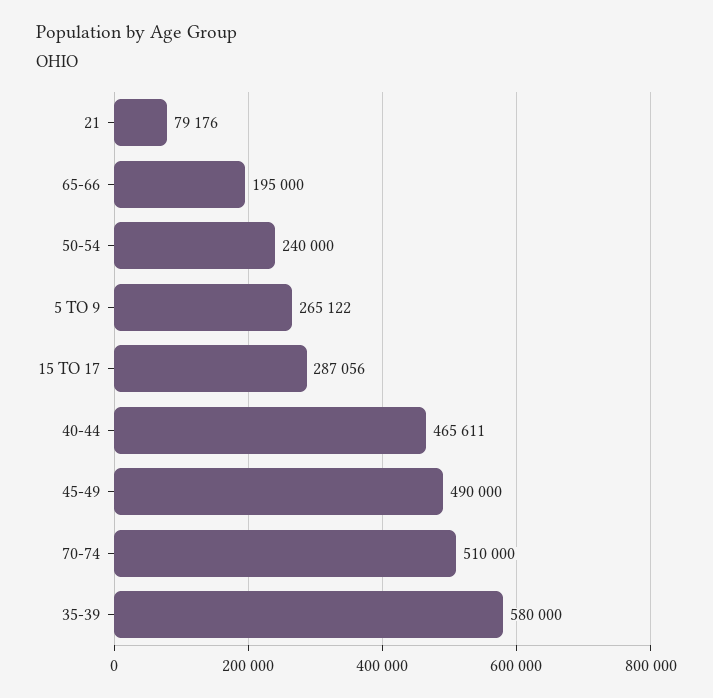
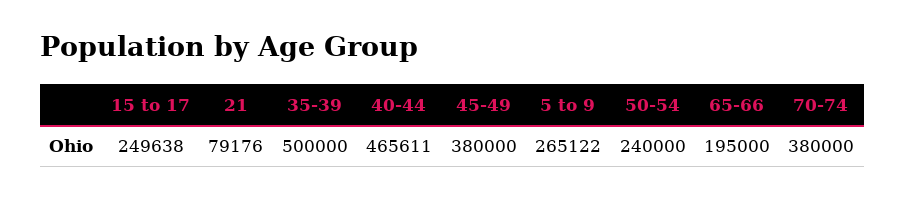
15 TO 17: 287056 -> 249638
45-49: 490000 -> 380000
70-74: 510000 -> 380000
35-39: 580000 -> 500000

